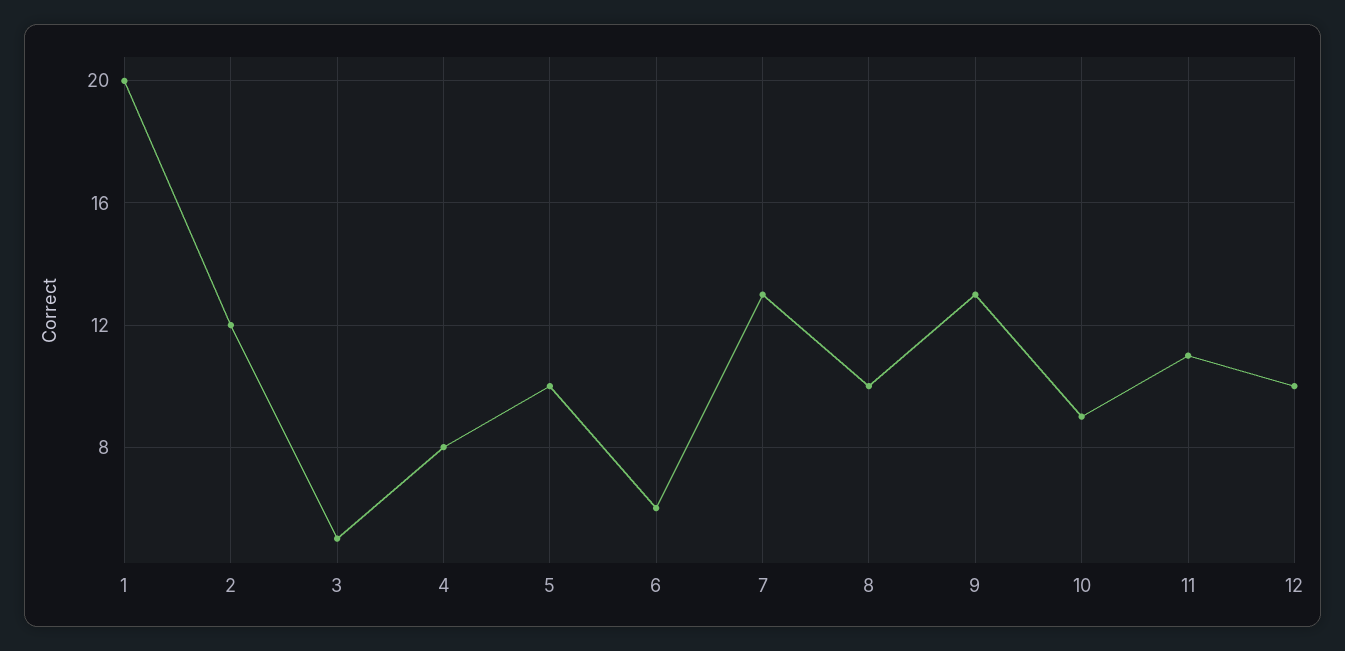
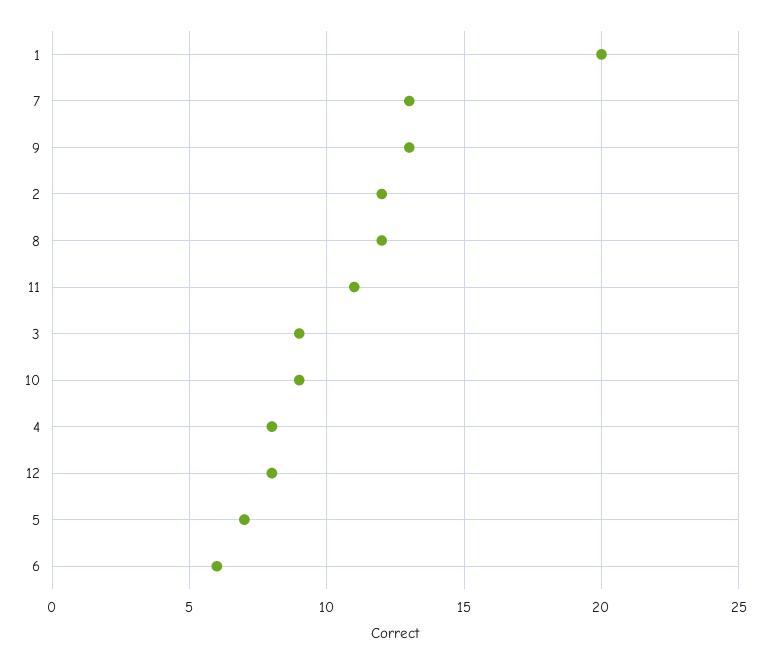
3: 5 -> 9
5: 10 -> 7
8: 10 -> 12
12: 10 -> 8

